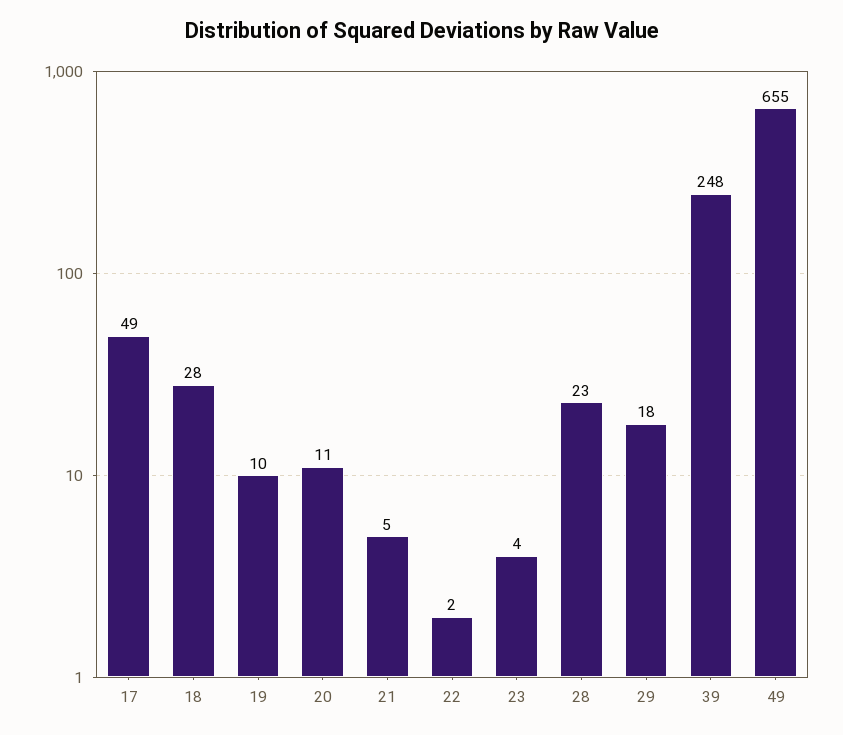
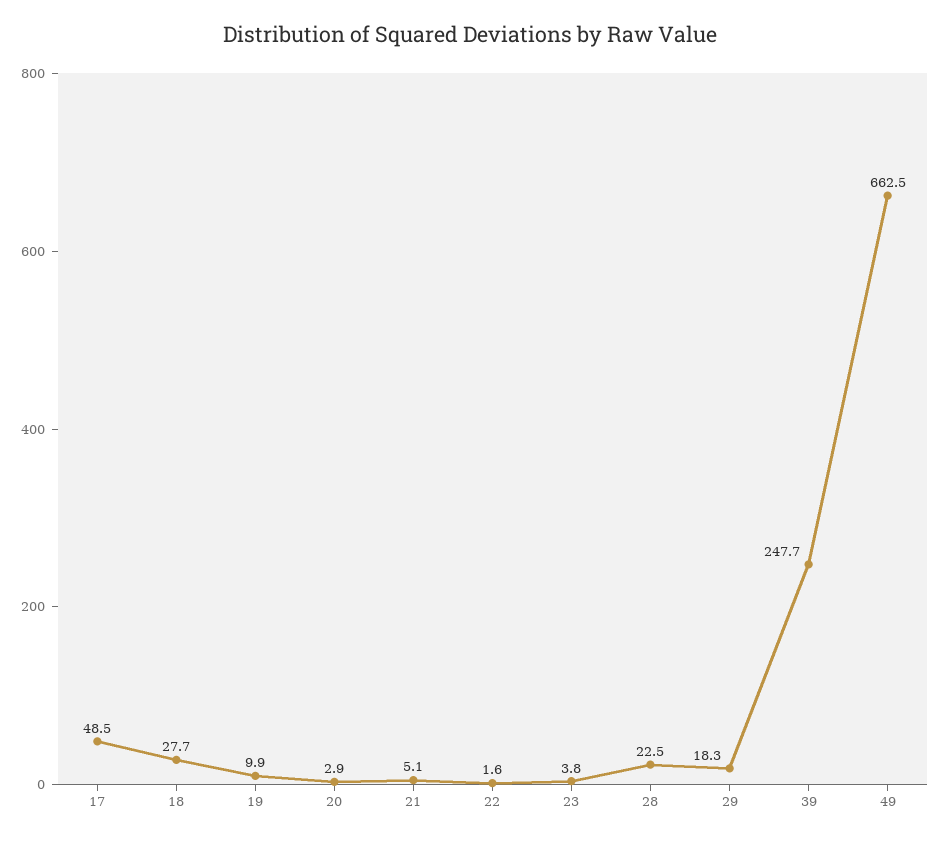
20: 11 -> 2.9
49: 655 -> 662.5

